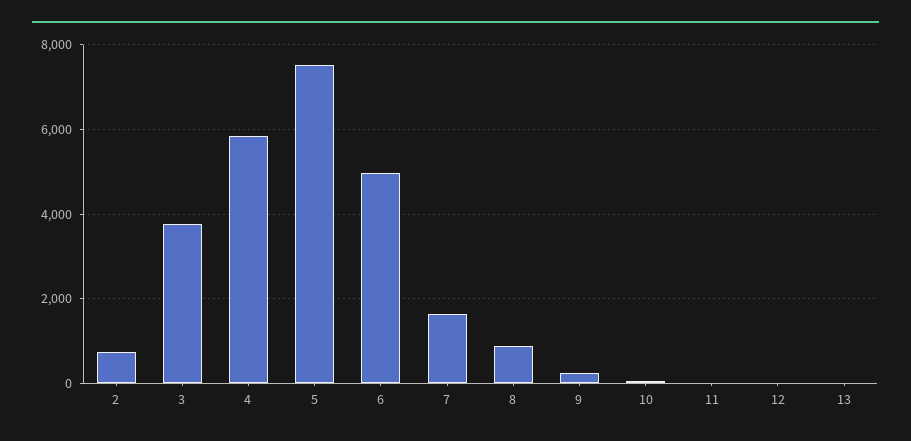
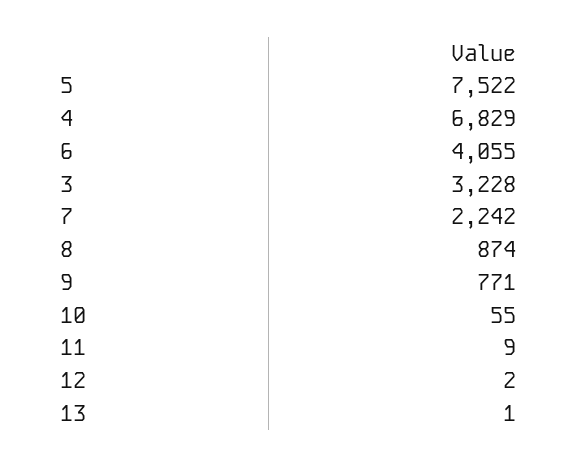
2: 800 -> none
3: 3800 -> 3228
4: 5800 -> 6829
6: 5000 -> 4055
7: 1600 -> 2242
9: 200 -> 771

